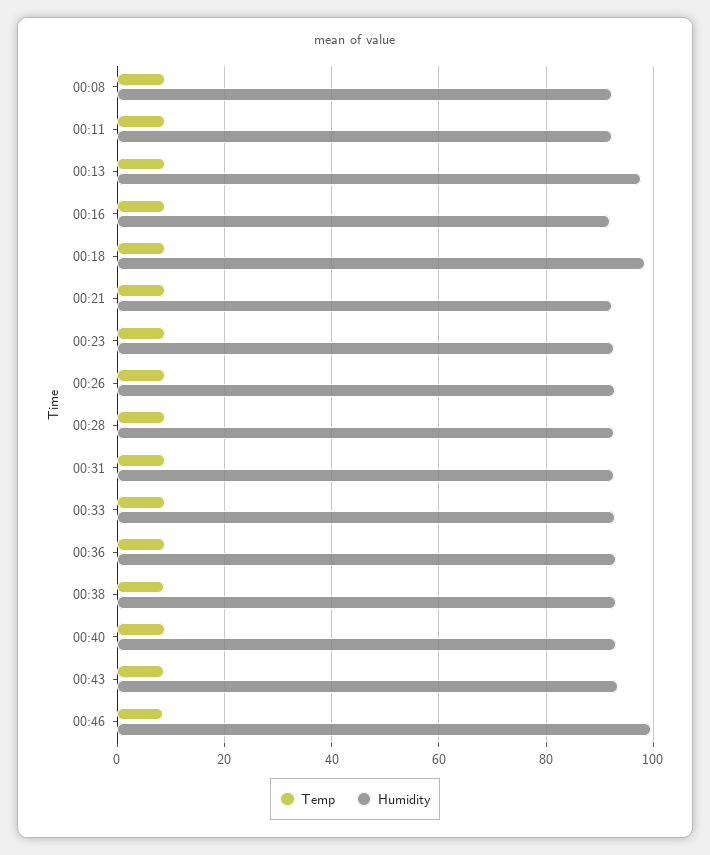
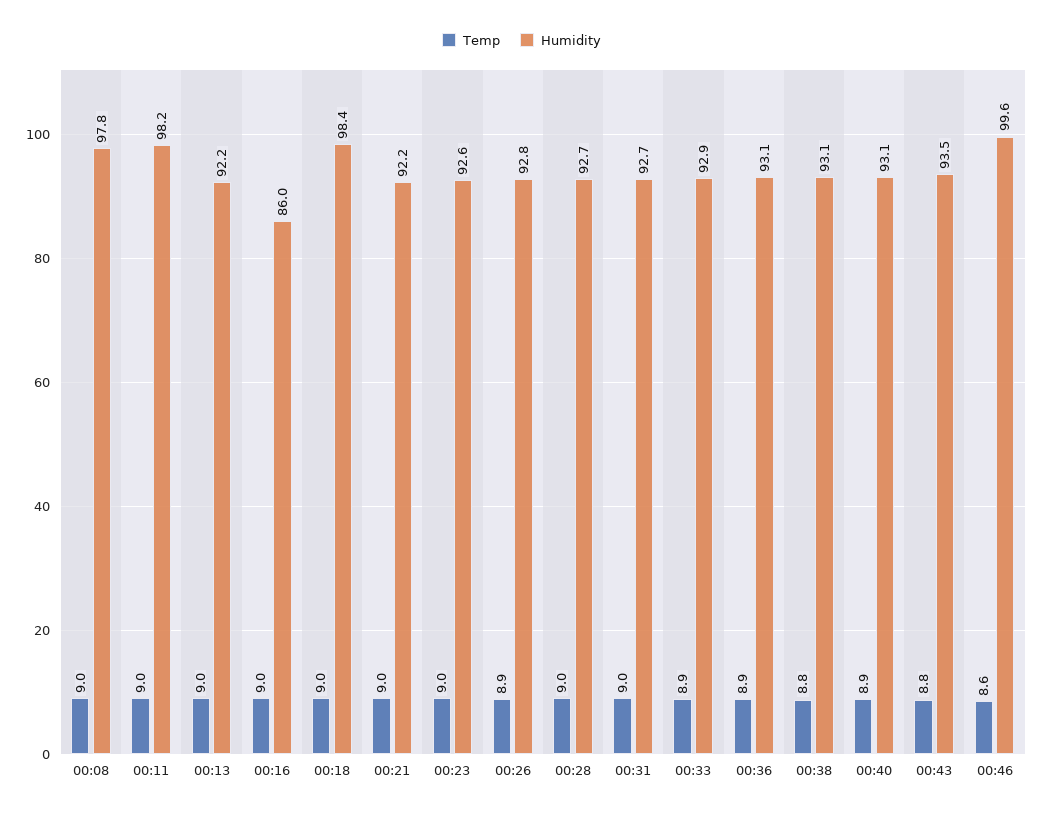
Humidity, 00:08: 92 -> 97.8
Humidity, 00:11: 92 -> 98.2
Humidity, 00:13: 98 -> 92.2
Humidity, 00:16: 92 -> 86

